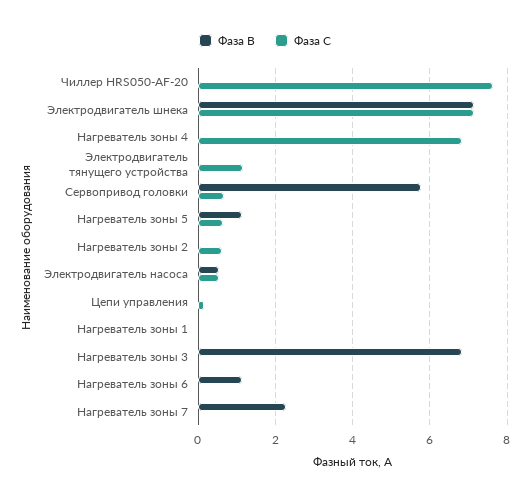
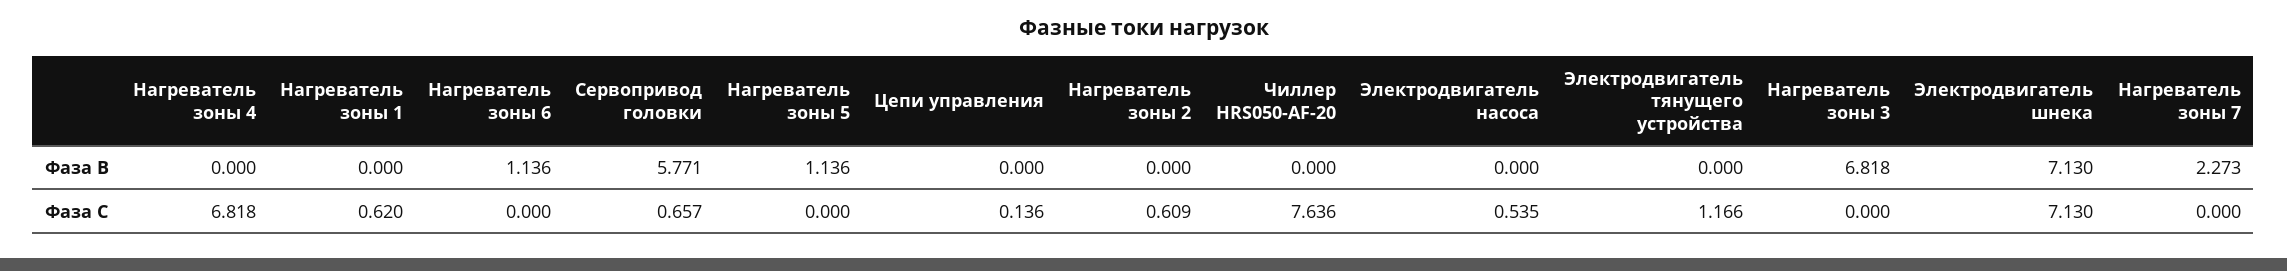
Фаза С, Нагреватель зоны 5: 0.6 -> 0
Фаза В, Электродвигатель насоса: 0.6 -> 0
Фаза С, Нагреватель зоны 1: 0 -> 0.62

